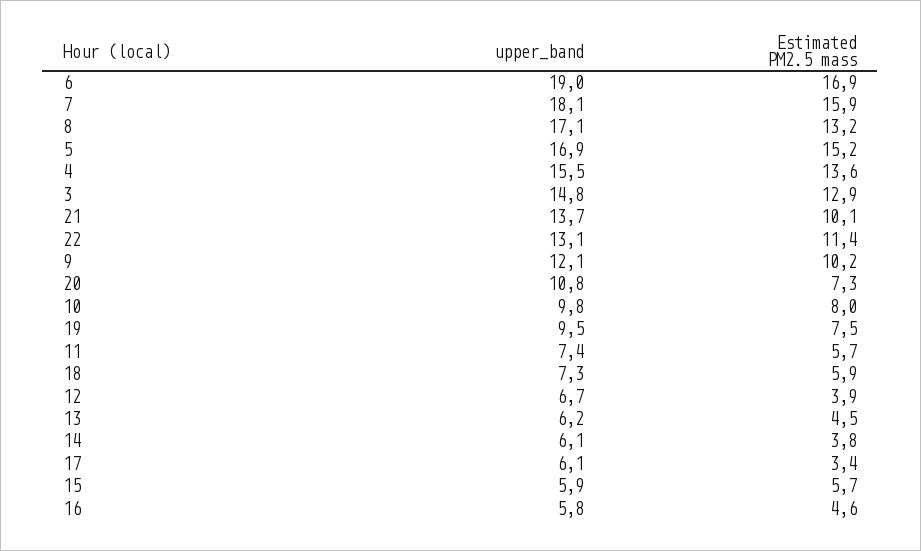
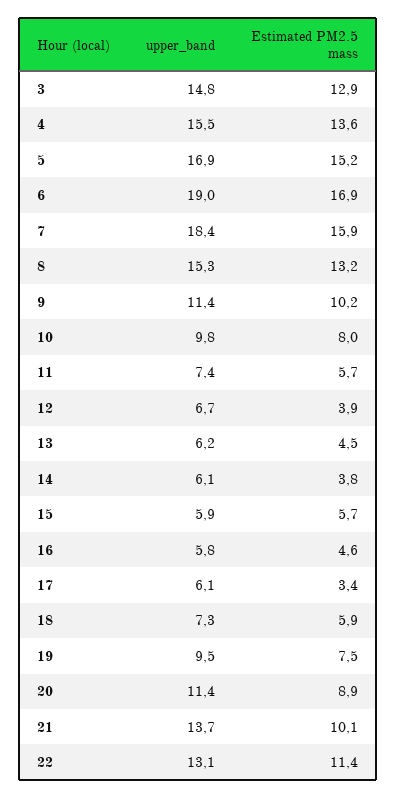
upper_band, 7: 18.1 -> 18.4
upper_band, 8: 17.1 -> 15.3
upper_band, 9: 12.1 -> 11.4
upper_band, 20: 10.8 -> 11.4
Estimated PM2.5 mass, 20: 7.3 -> 8.9

